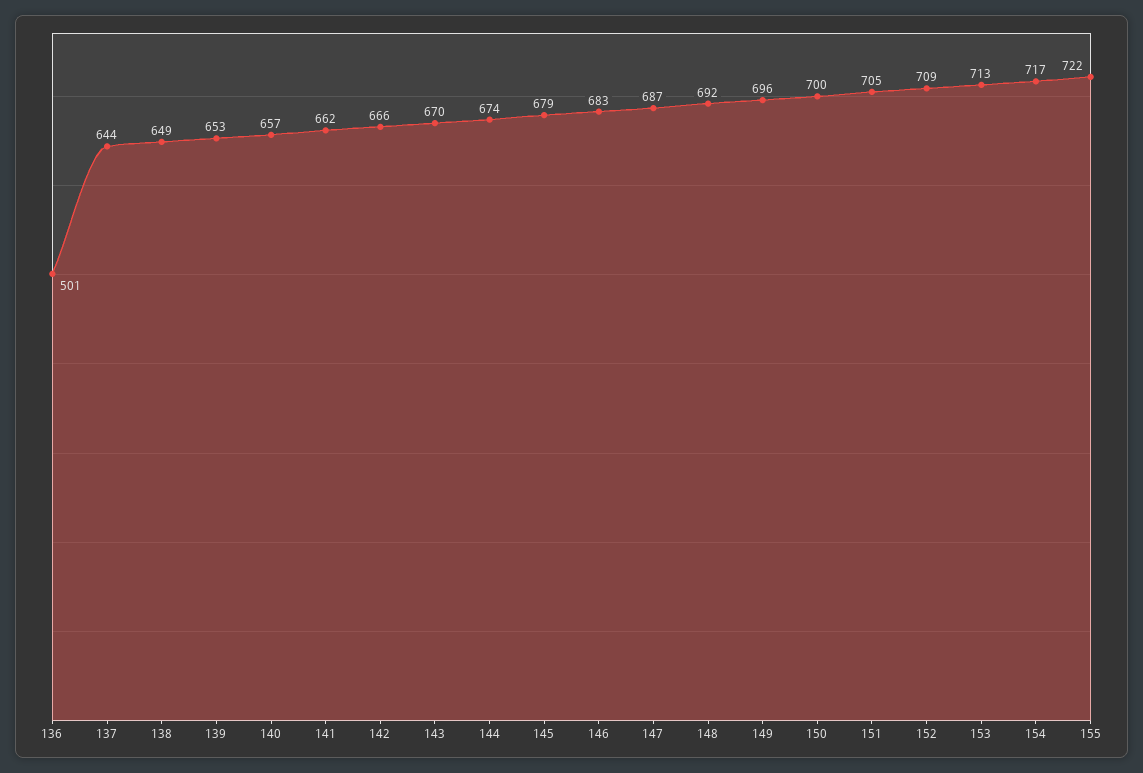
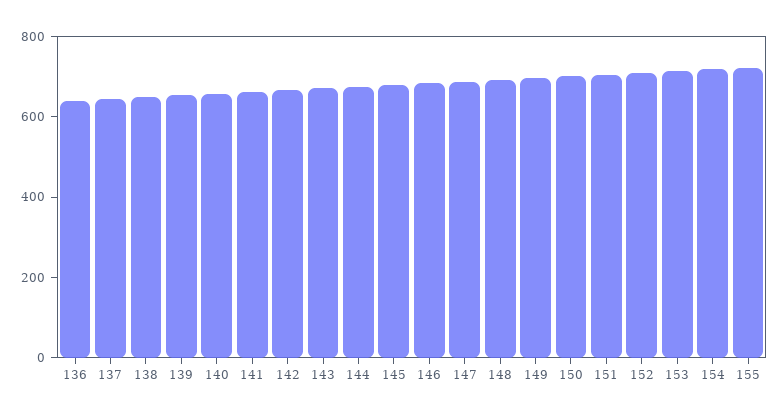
136: 501 -> 650

